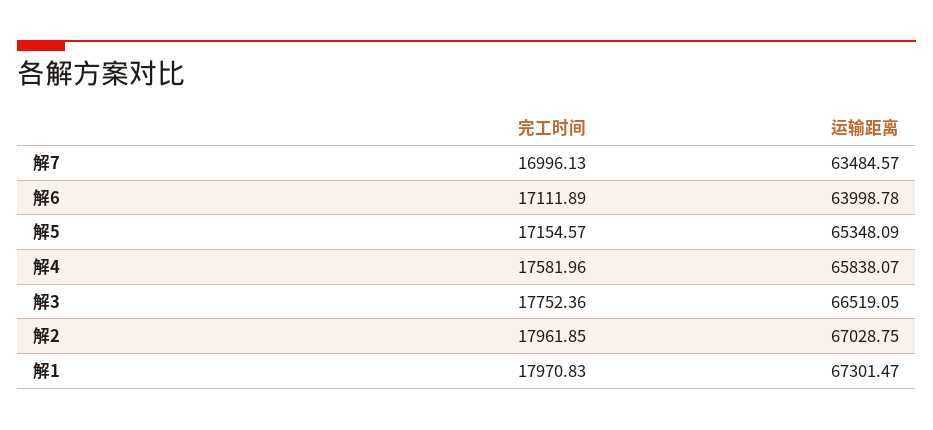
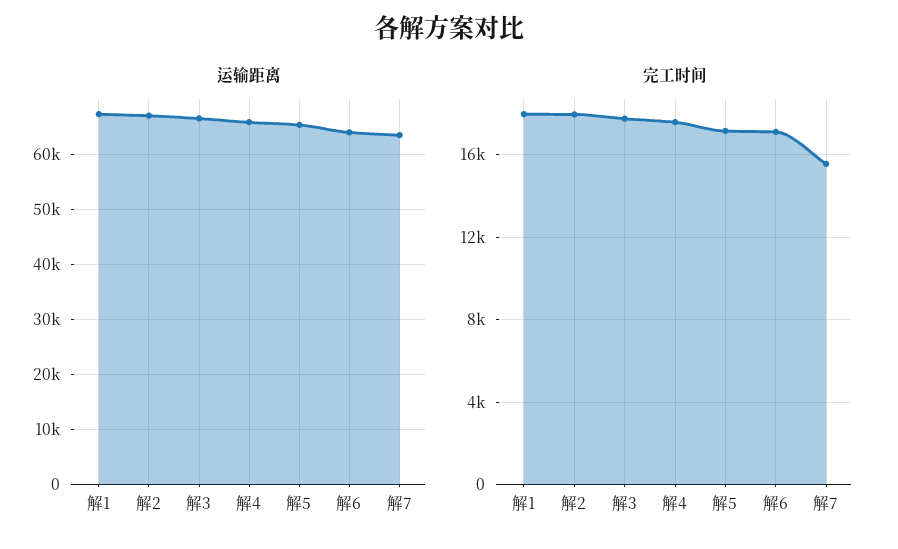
完工时间, 解7: 16996.13 -> 15500

